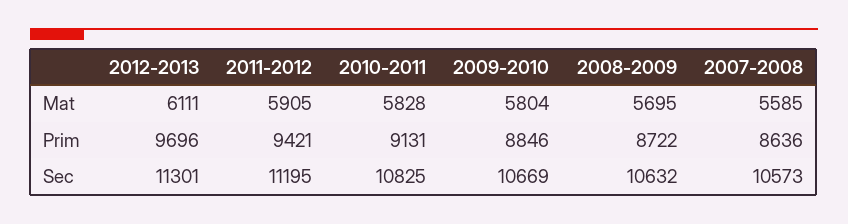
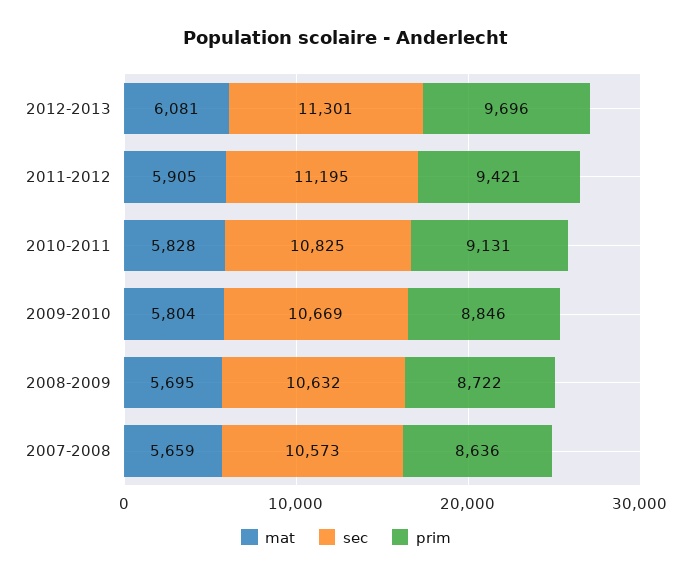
Mat, 2012-2013: 6111 -> 6081
Mat, 2007-2008: 5585 -> 5659

